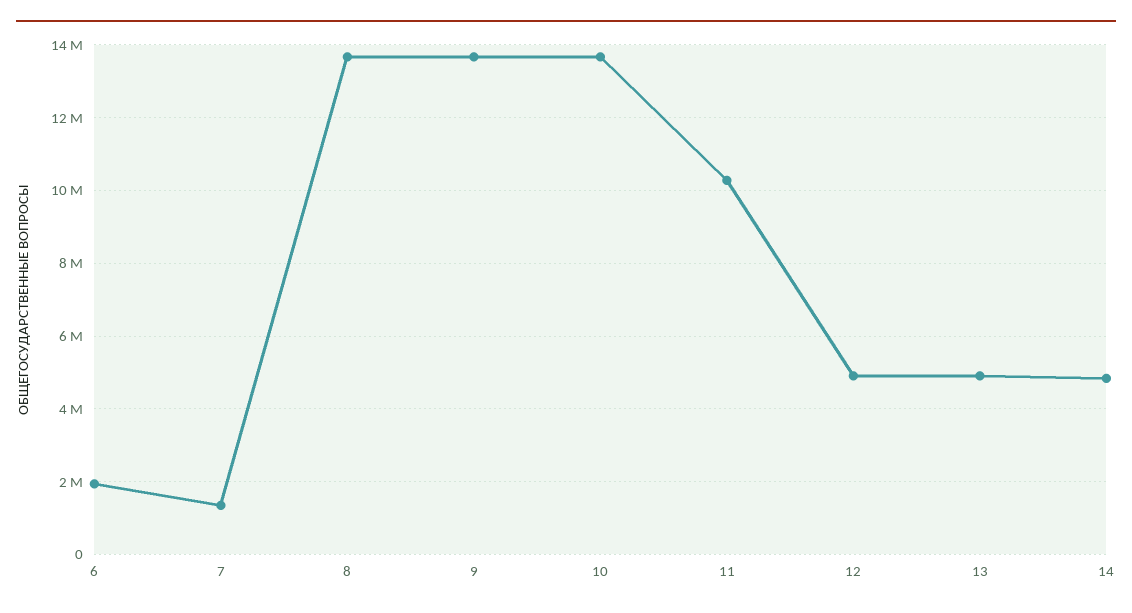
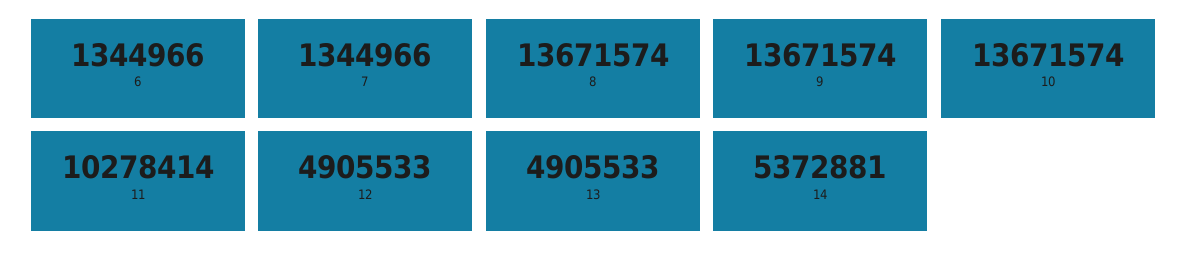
6: 2000000 -> 1344966
14: 4800000 -> 5372881

